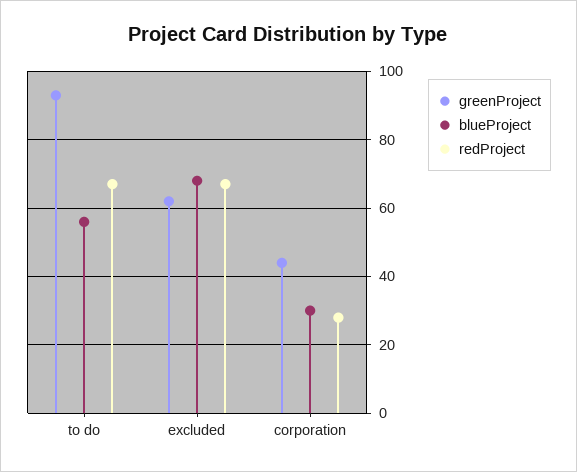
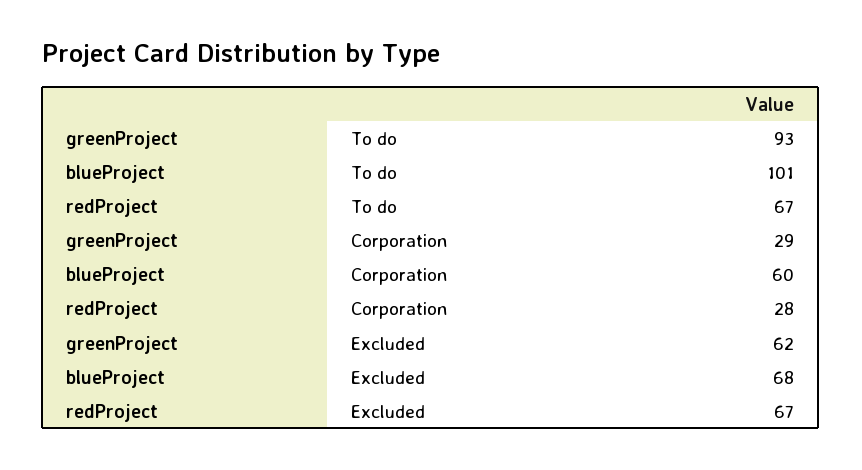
blueProject, to do: 55 -> 101
greenProject, corporation: 45 -> 29
blueProject, corporation: 30 -> 60

